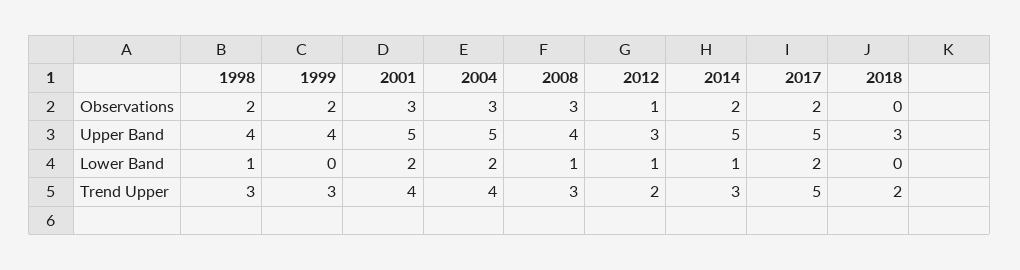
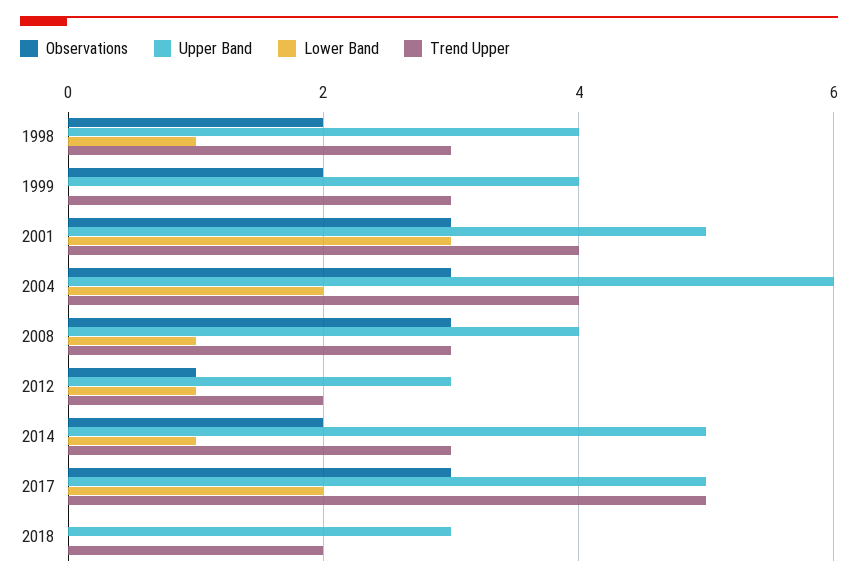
Observations, 2017: 2 -> 3
Upper Band, 2004: 5 -> 6
Lower Band, 2001: 2 -> 3

